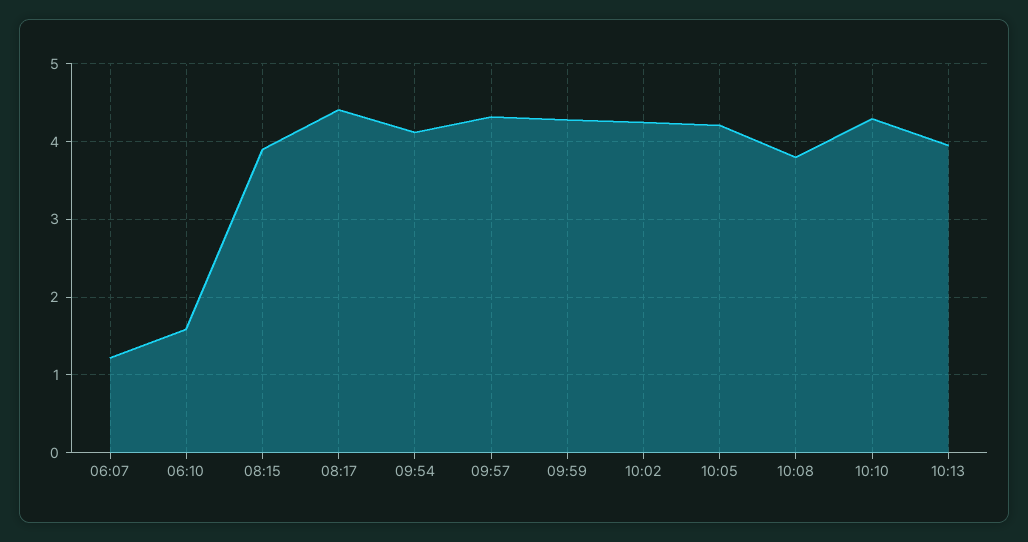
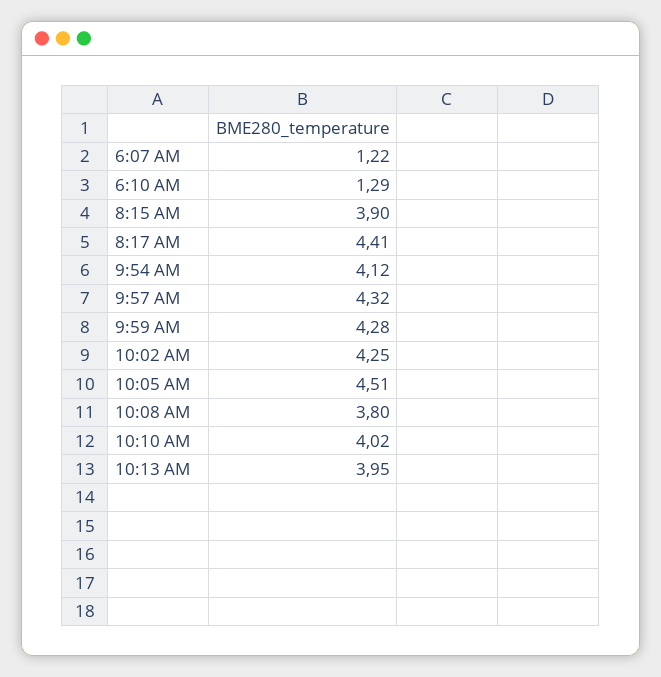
06:10: 1.6 -> 1.29
10:05: 4.2 -> 4.51
10:10: 4.3 -> 4.02

